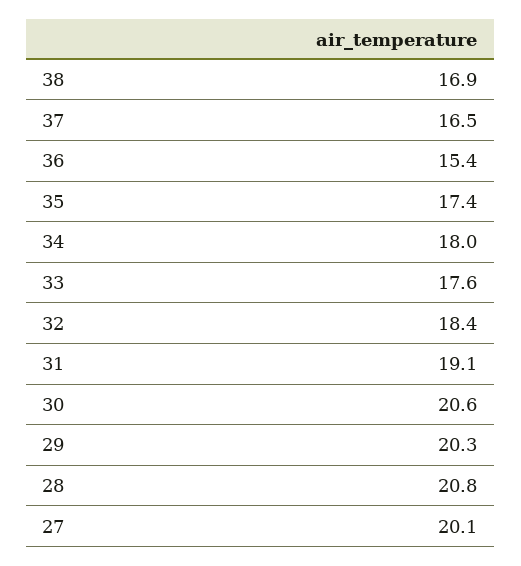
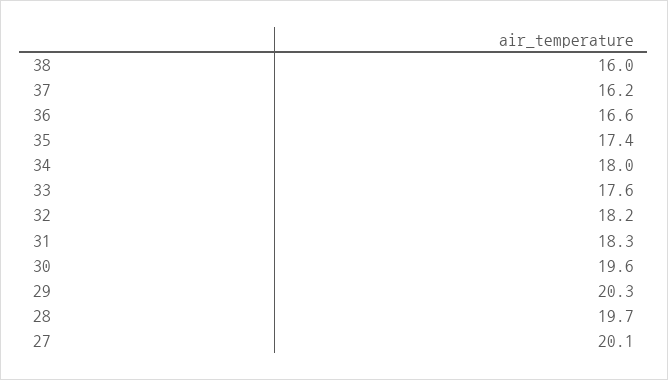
38: 16.9 -> 16
37: 16.5 -> 16.2
36: 15.4 -> 16.6
32: 18.4 -> 18.2
31: 19.1 -> 18.3
30: 20.6 -> 19.6
28: 20.8 -> 19.7

